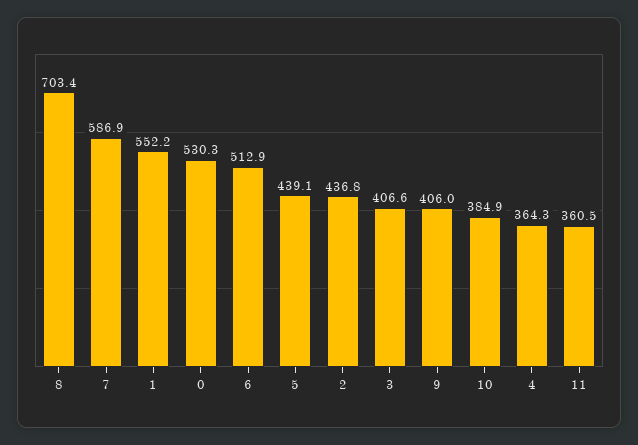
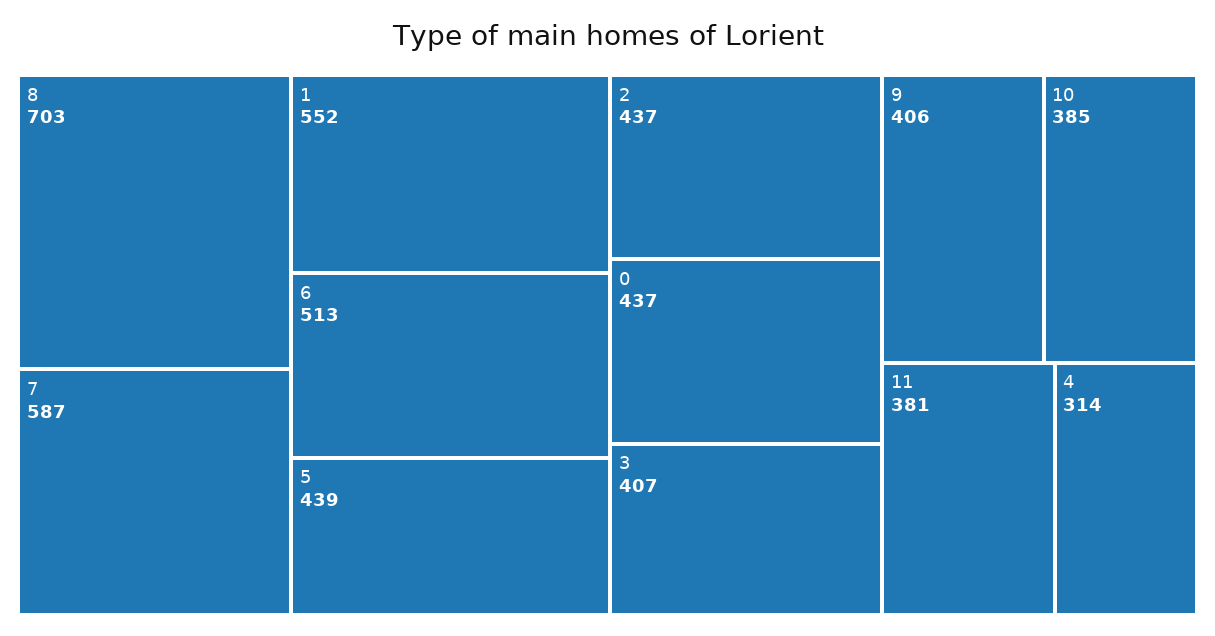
0: 530.3 -> 437
4: 364.3 -> 314
11: 360.5 -> 381

